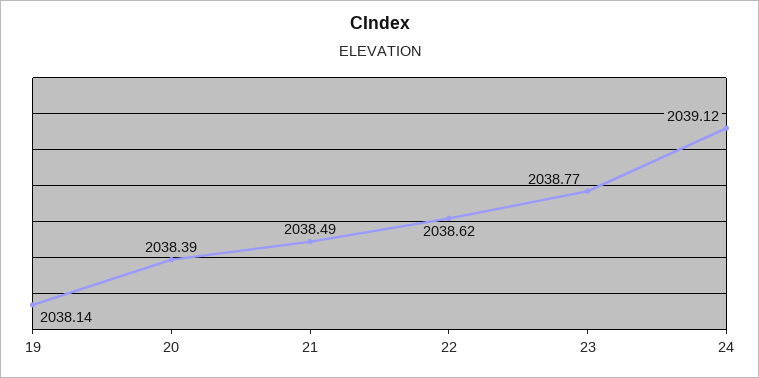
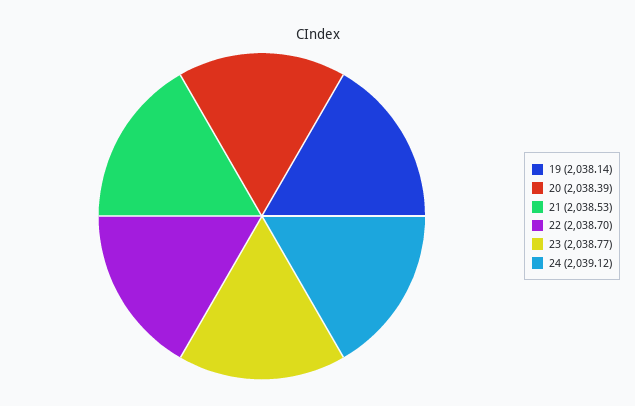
21: 2038.49 -> 2038.53
22: 2038.62 -> 2038.7

